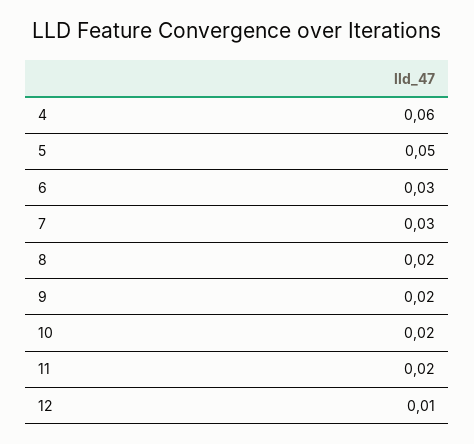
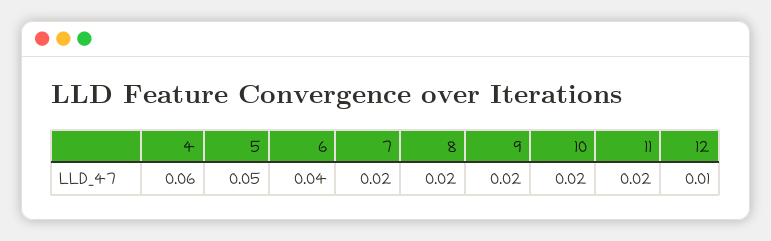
6: 0.03 -> 0.04
7: 0.03 -> 0.02

